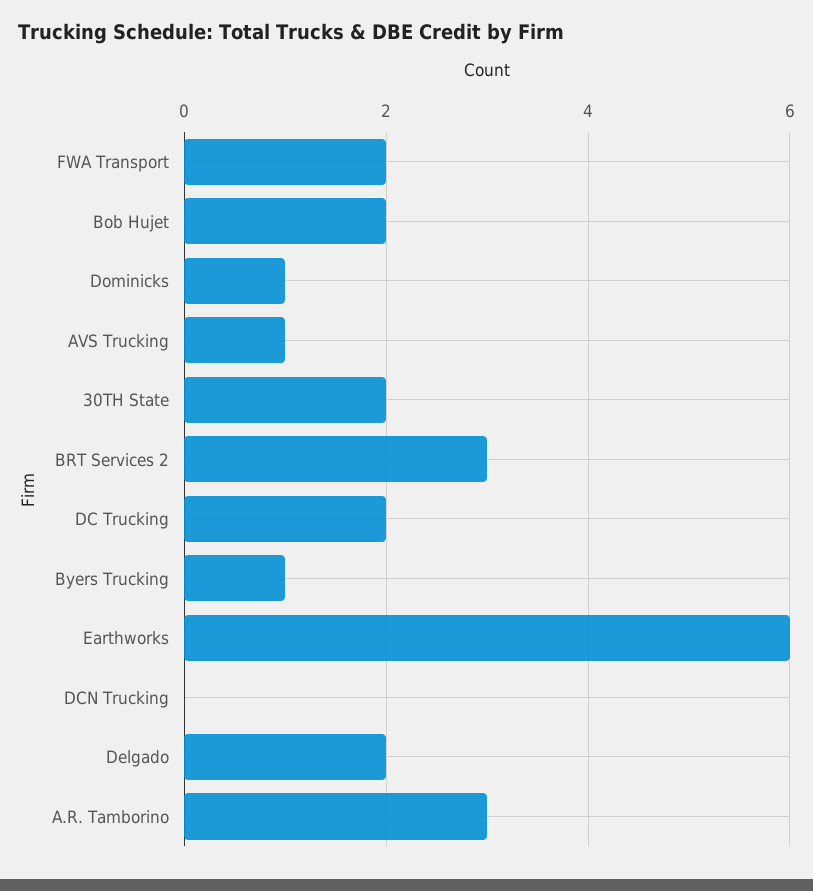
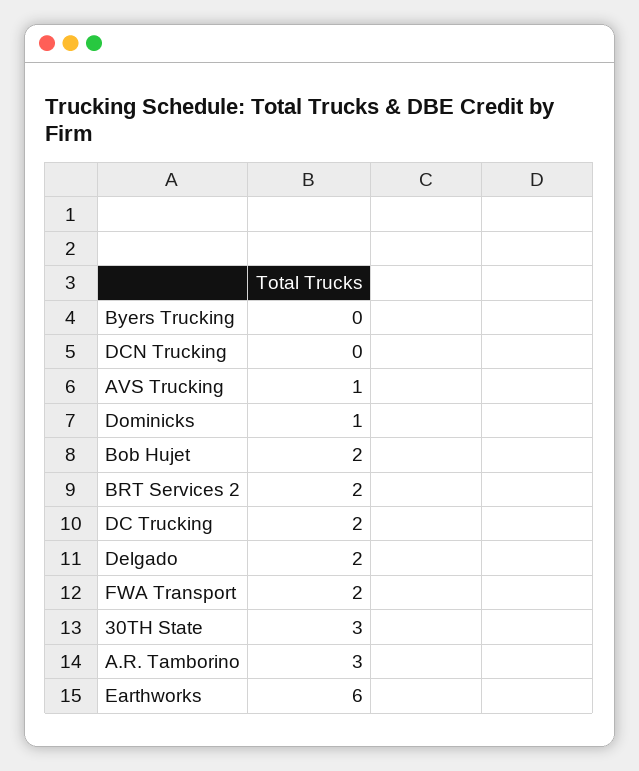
30TH State: 2 -> 3
BRT Services 2: 3 -> 2
Byers Trucking: 1 -> 0

